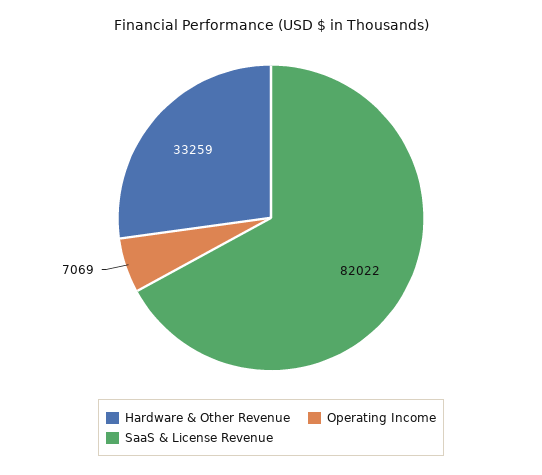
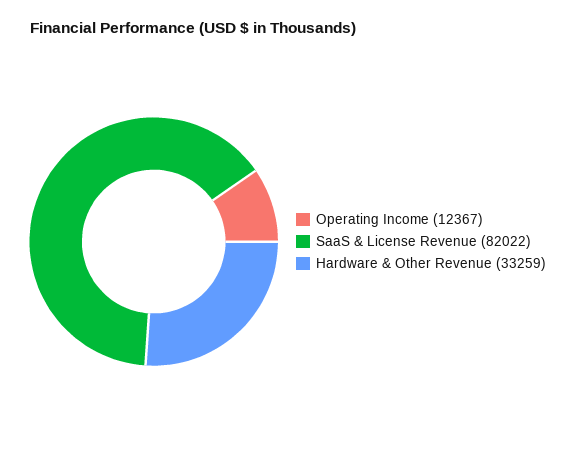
Operating Income: 7069 -> 12367

